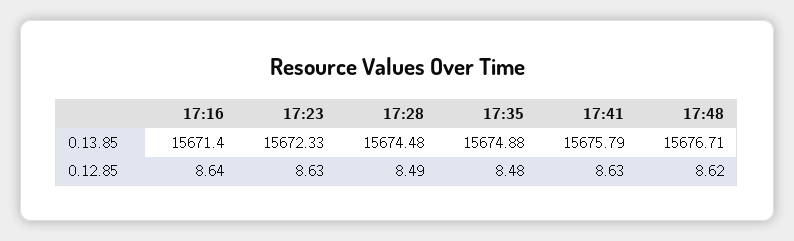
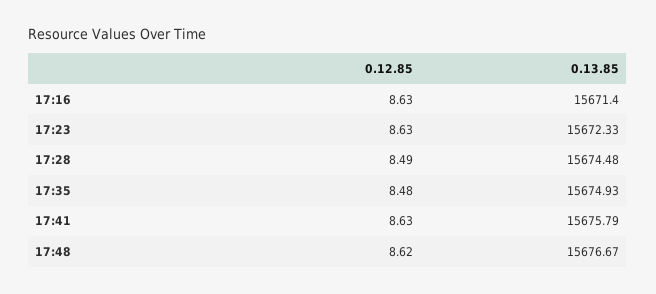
17:35, 0.13.85: 15674.88 -> 15674.93
17:48, 0.13.85: 15676.71 -> 15676.67
17:16, 0.12.85: 8.64 -> 8.63

